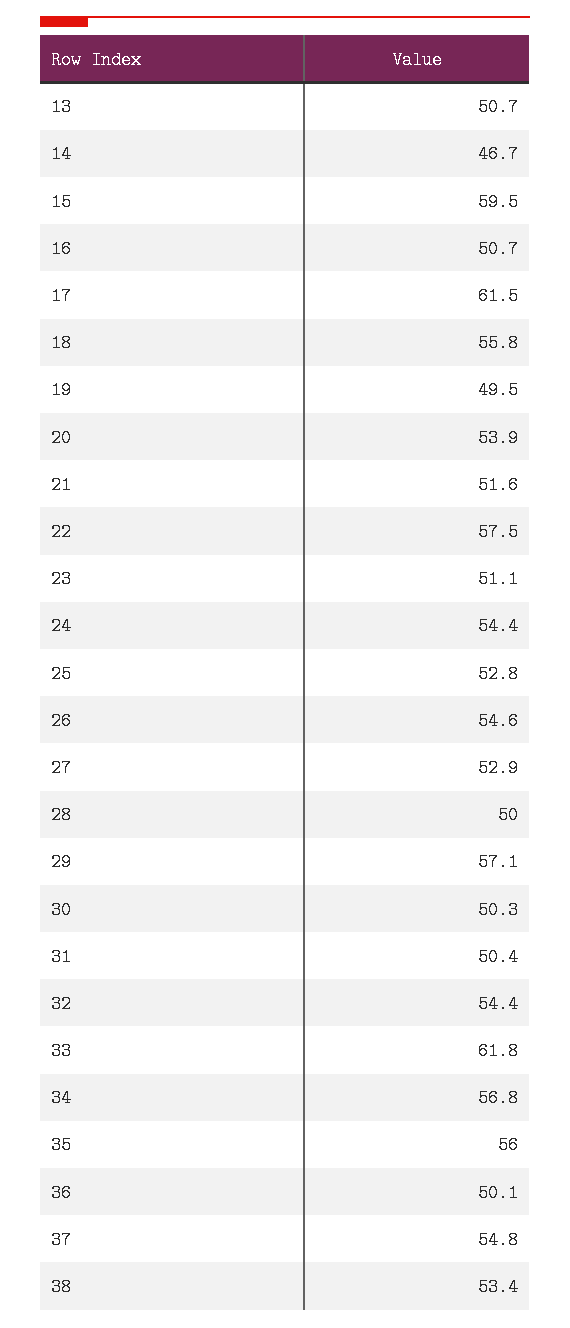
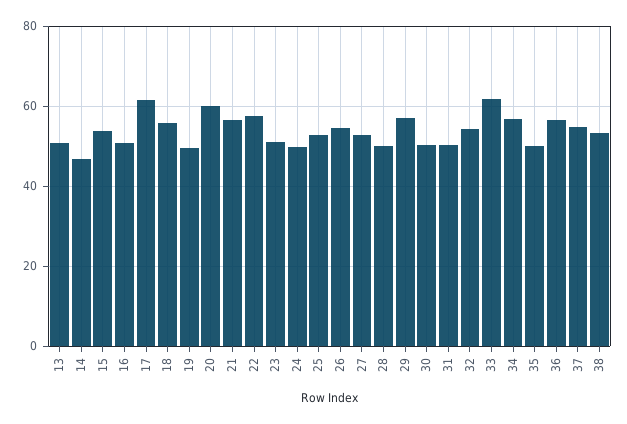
15: 59.5 -> 54
20: 53.9 -> 60
21: 51.6 -> 56
24: 54.4 -> 50
35: 56 -> 50
36: 50.1 -> 56

